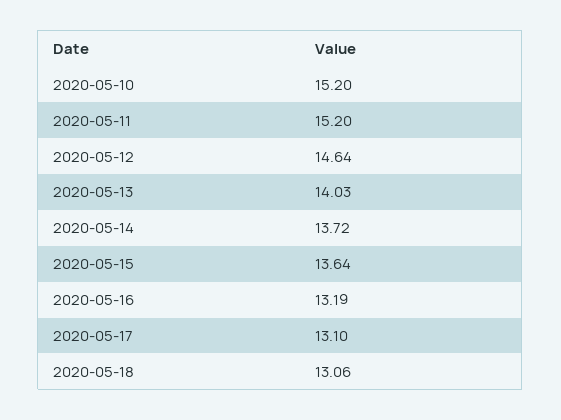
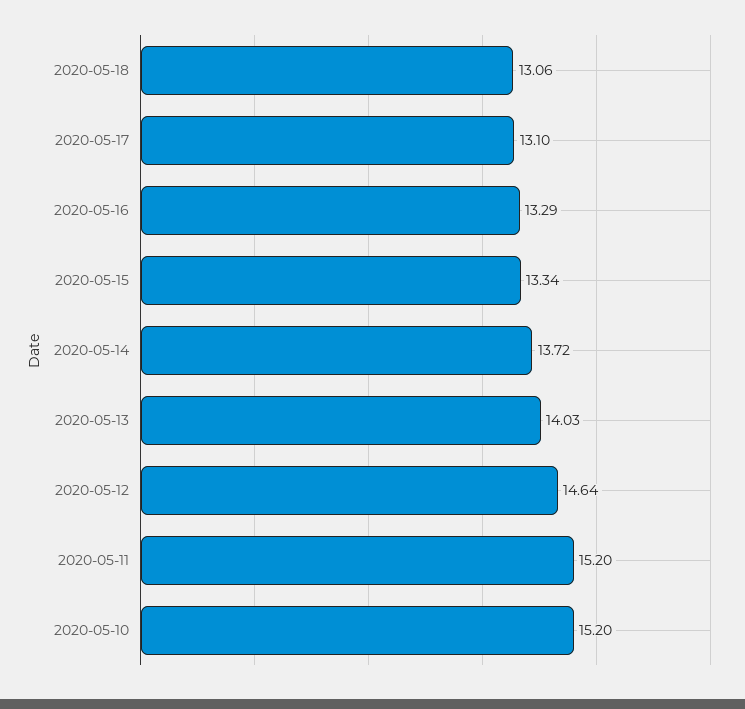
2020-05-15: 13.64 -> 13.34
2020-05-16: 13.19 -> 13.29

